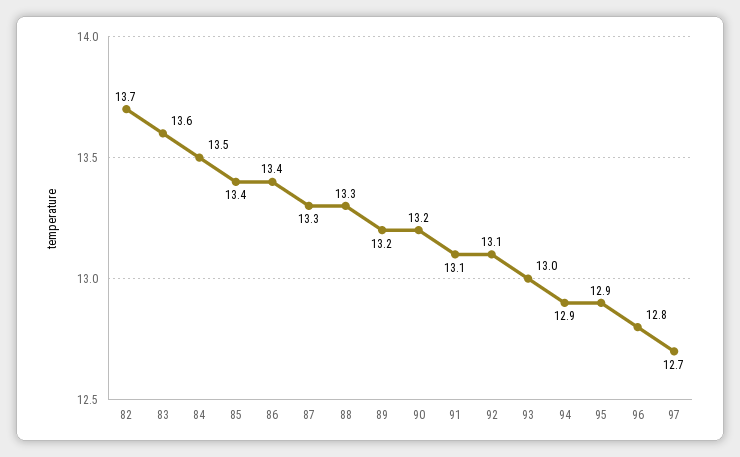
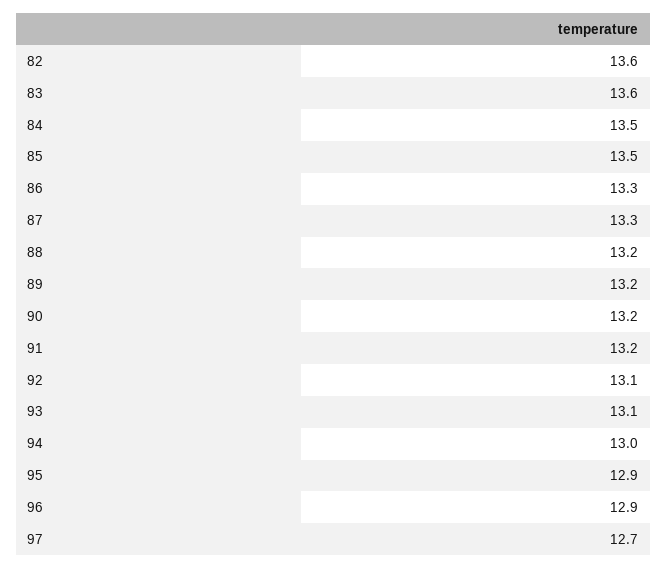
82: 13.7 -> 13.6
85: 13.4 -> 13.5
86: 13.4 -> 13.3
88: 13.3 -> 13.2
91: 13.1 -> 13.2
93: 13 -> 13.1
94: 12.9 -> 13
96: 12.8 -> 12.9

